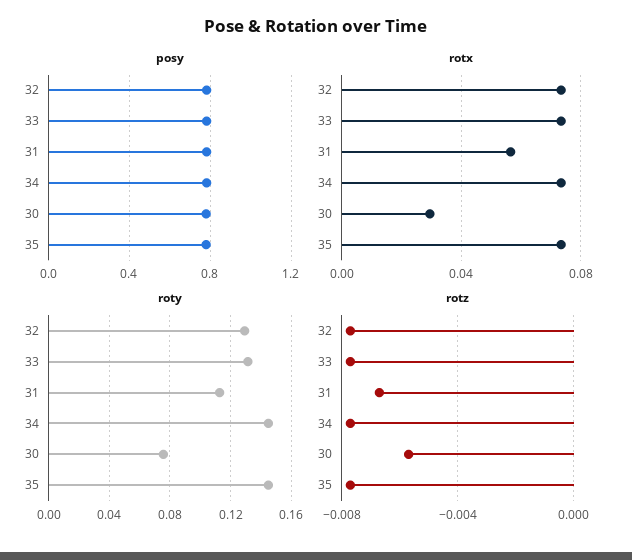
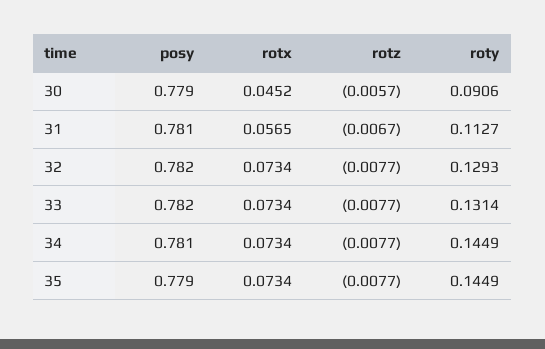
rotx, 30: 0.03 -> 0.0452
roty, 30: 0.075 -> 0.0906

